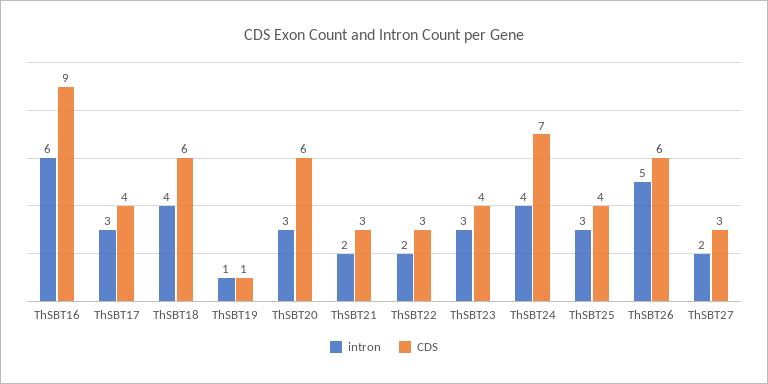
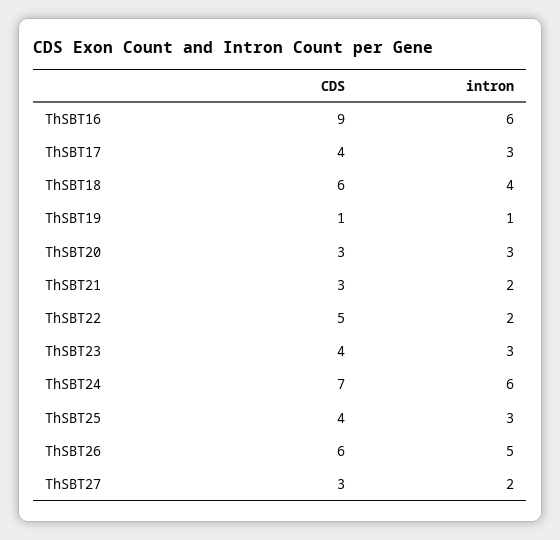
CDS, ThSBT20: 6 -> 3
CDS, ThSBT22: 3 -> 5
intron, ThSBT24: 4 -> 6

